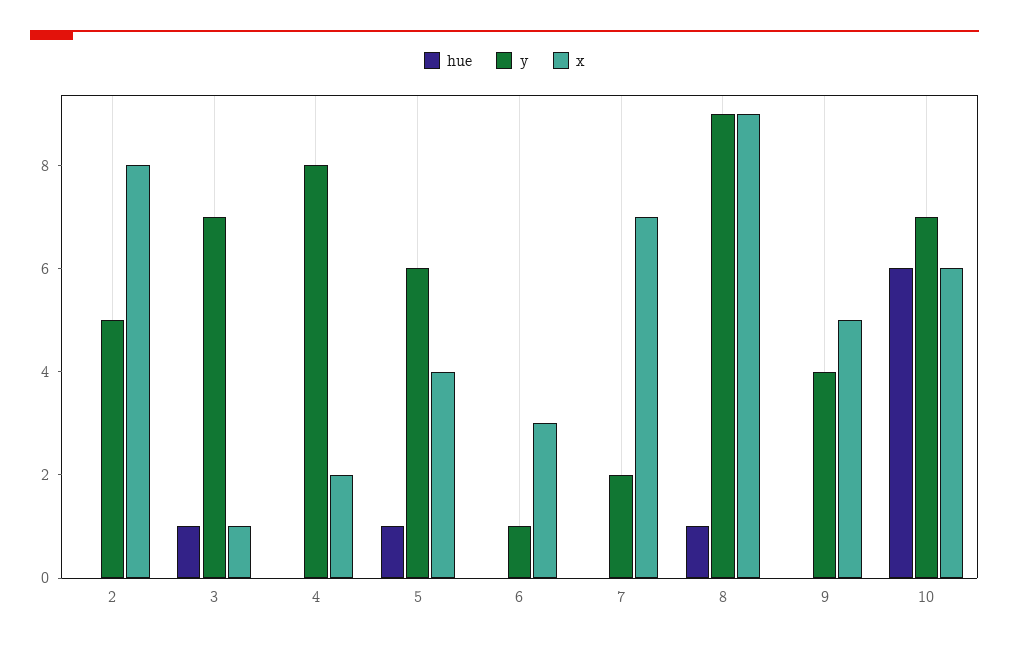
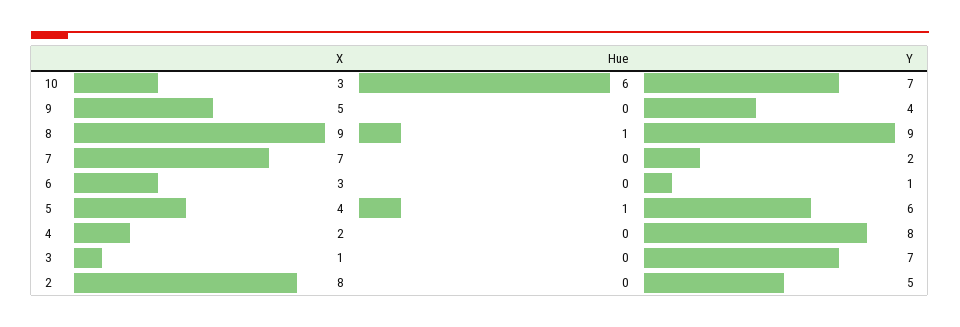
hue, 3: 1 -> 0
x, 10: 6 -> 3

